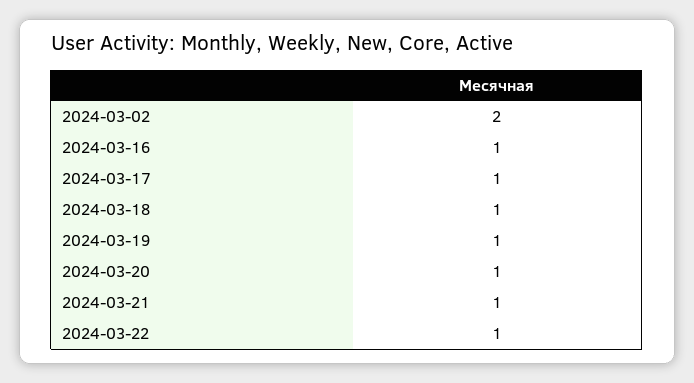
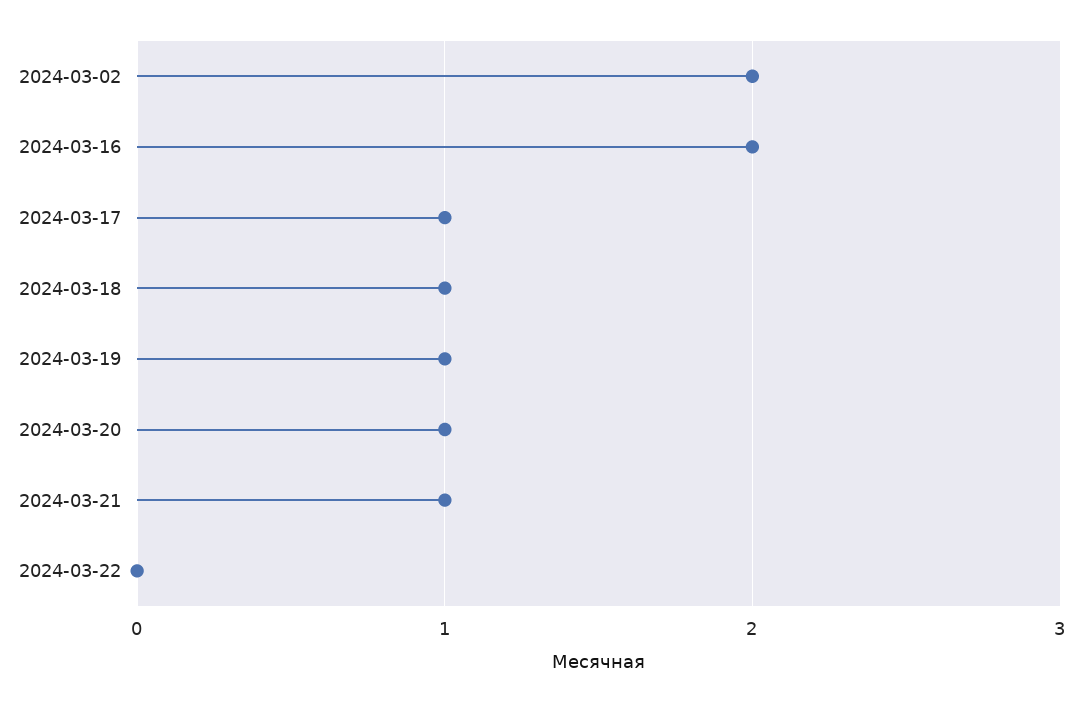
2024-03-16: 1 -> 2
2024-03-22: 1 -> 0

